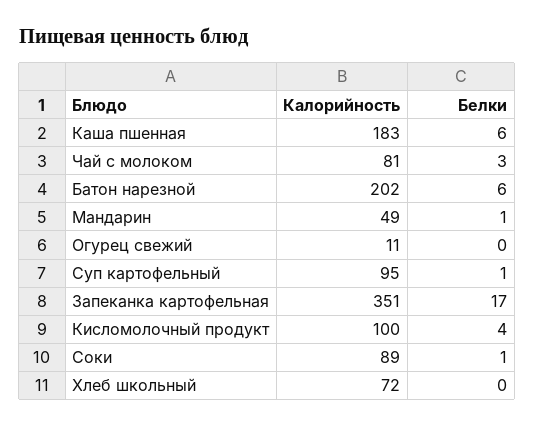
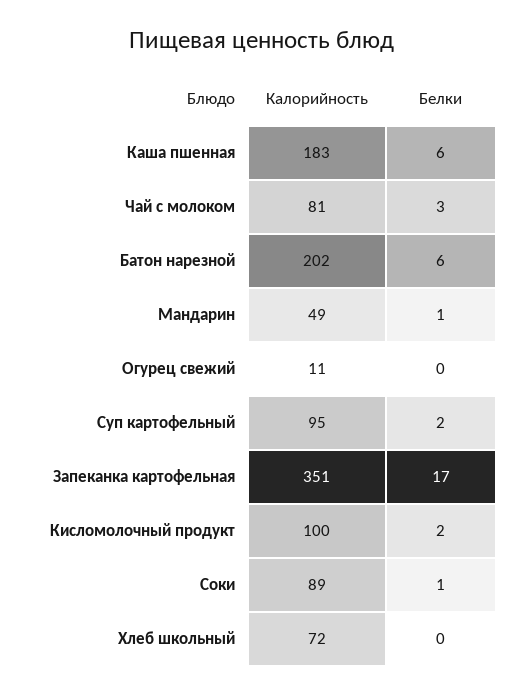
Белки, Суп картофельный: 1 -> 2
Белки, Кисломолочный продукт: 4 -> 2

